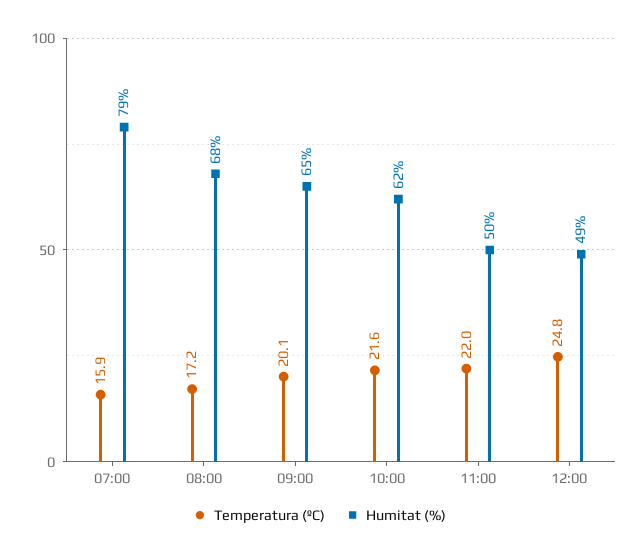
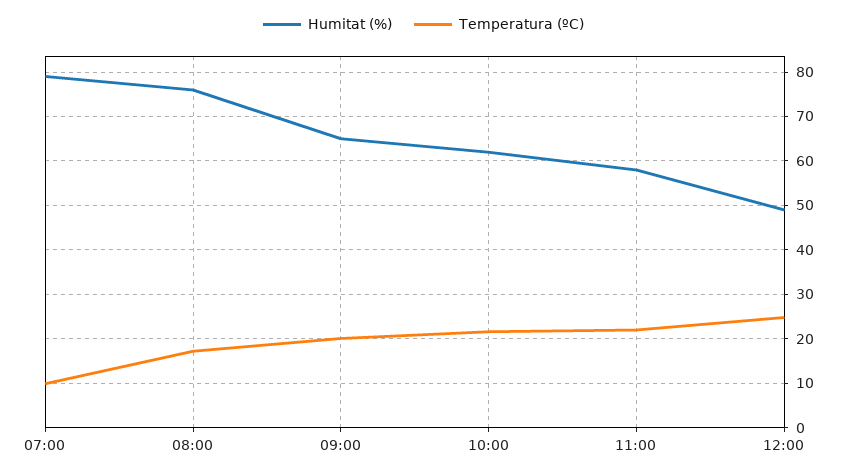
Temperatura (ºC), 07:00: 15.9 -> 10
Humitat (%), 08:00: 68 -> 76
Humitat (%), 11:00: 50 -> 58

